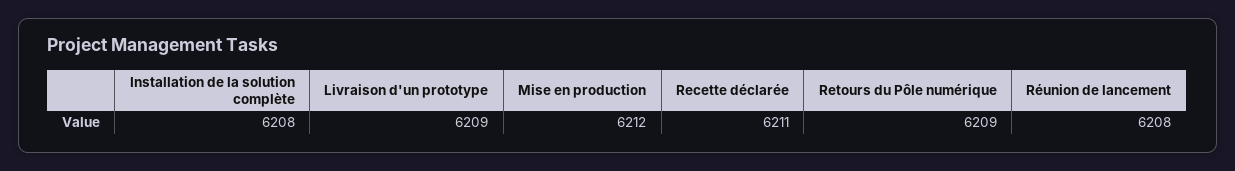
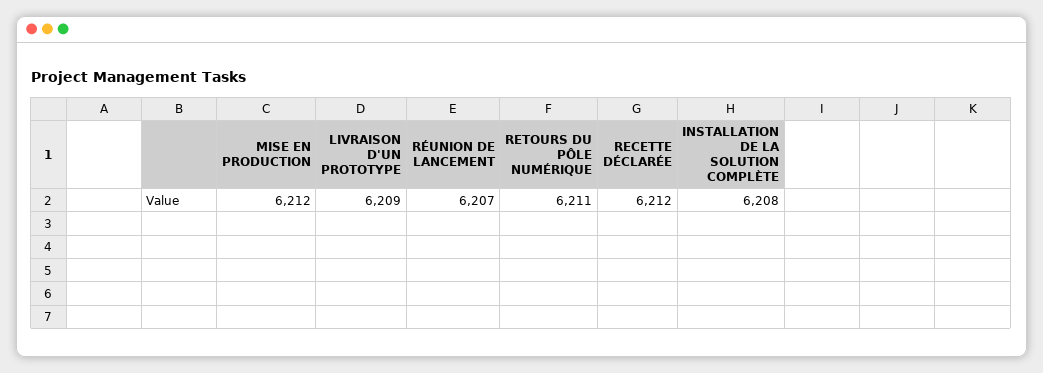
Recette déclarée: 6211 -> 6212
Retours du Pôle numérique: 6209 -> 6211
Réunion de lancement: 6208 -> 6207

